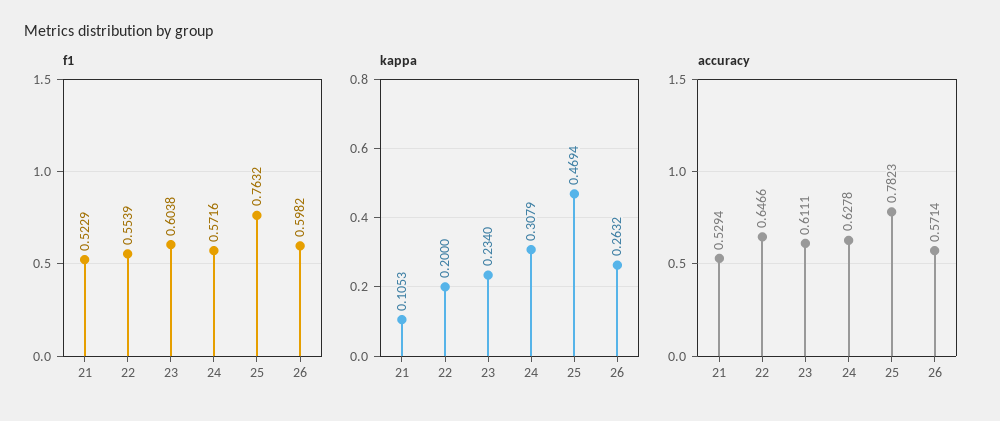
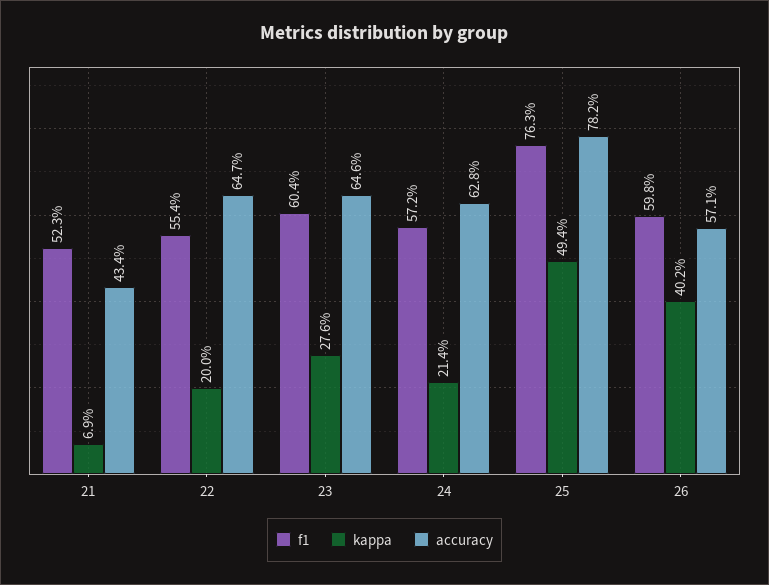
kappa, 21: 0.1053 -> 0.069
kappa, 23: 0.234 -> 0.276
kappa, 24: 0.3079 -> 0.214
kappa, 25: 0.4694 -> 0.494
kappa, 26: 0.2632 -> 0.402
accuracy, 21: 0.5294 -> 0.434
accuracy, 23: 0.6111 -> 0.646

